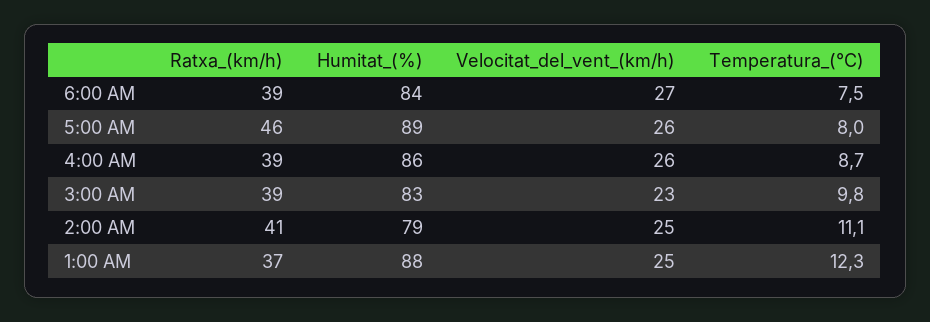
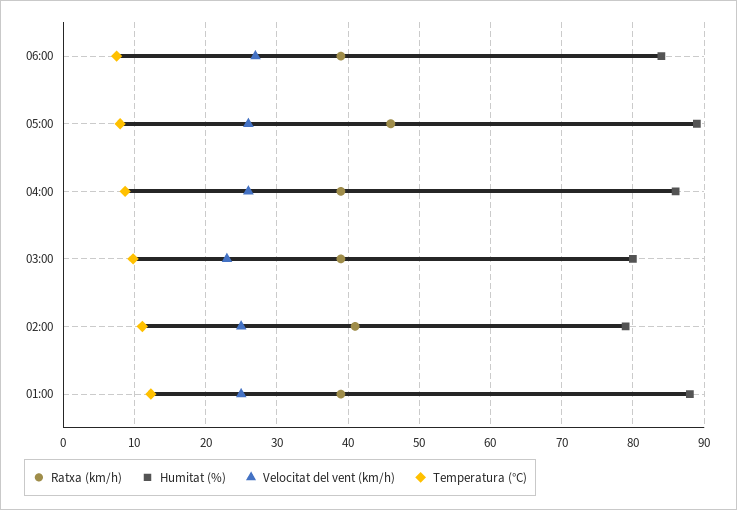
Humitat_(%), 3:00 AM: 83 -> 80
Ratxa_(km/h), 1:00 AM: 37 -> 39

